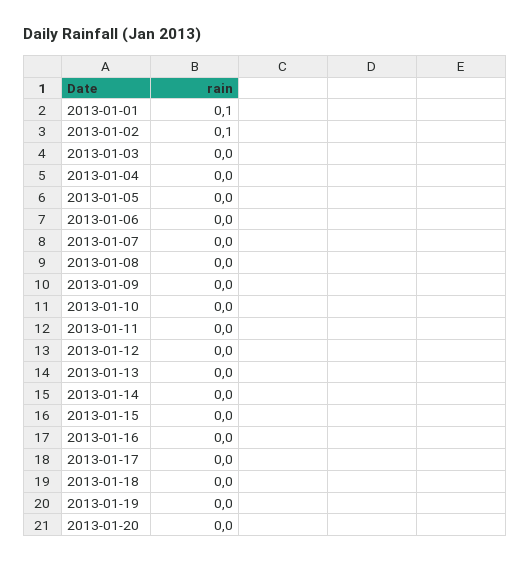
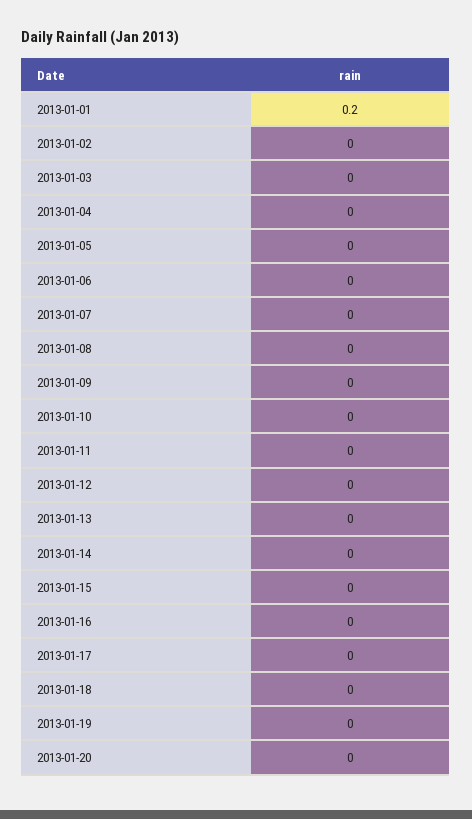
2013-01-01: 0.1 -> 0.2
2013-01-02: 0.1 -> 0

